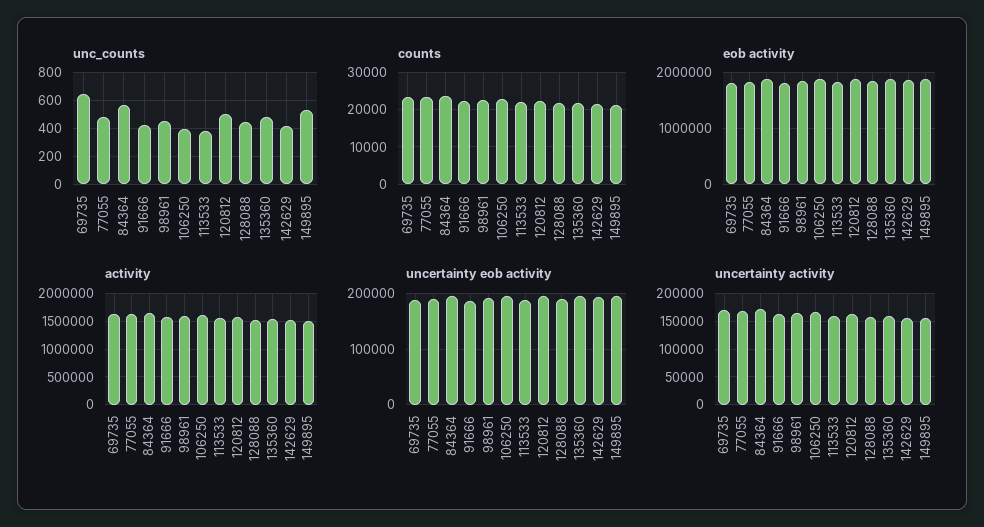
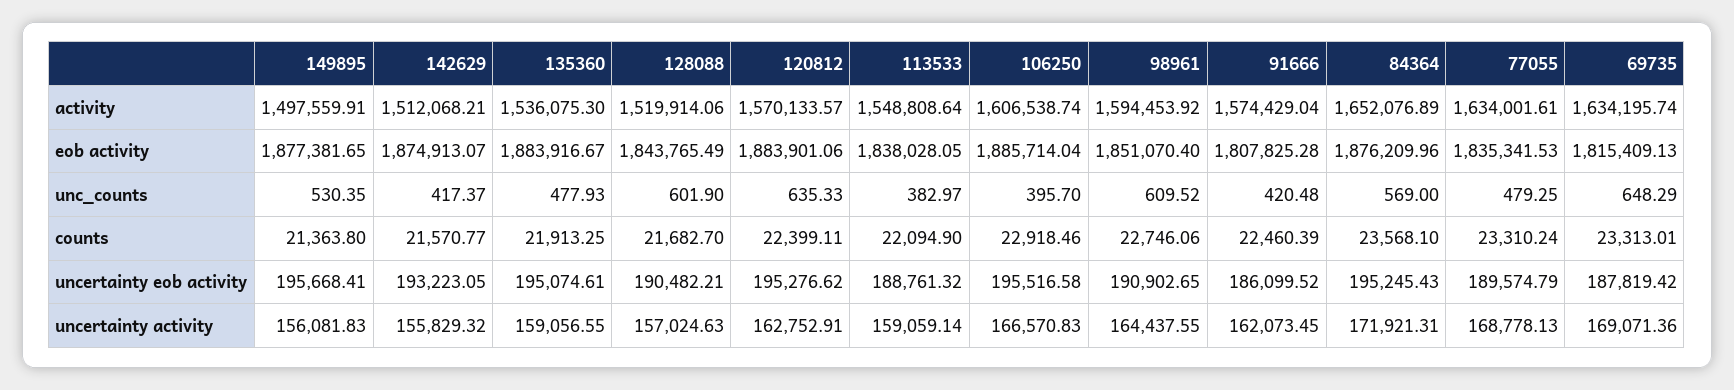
unc_counts, 98961: 450 -> 609.52
unc_counts, 120812: 500 -> 635.33
unc_counts, 128088: 450 -> 601.9

